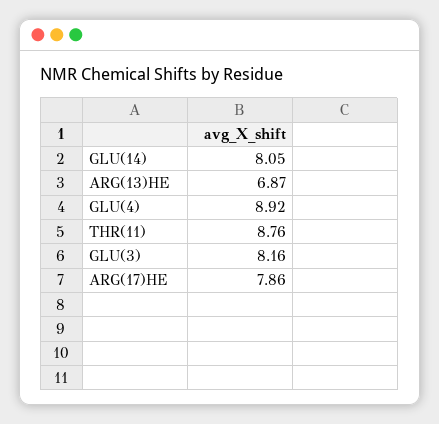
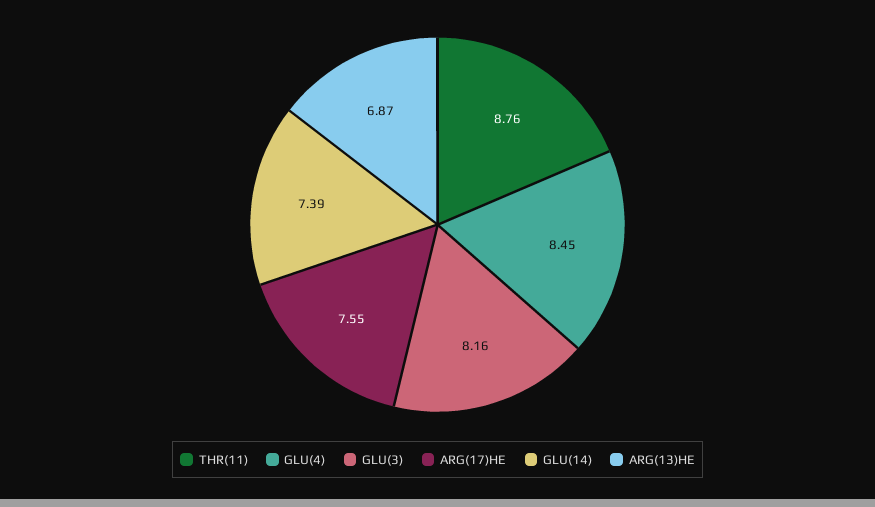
GLU(14): 8.05 -> 7.39
GLU(4): 8.92 -> 8.45
ARG(17)HE: 7.86 -> 7.55

